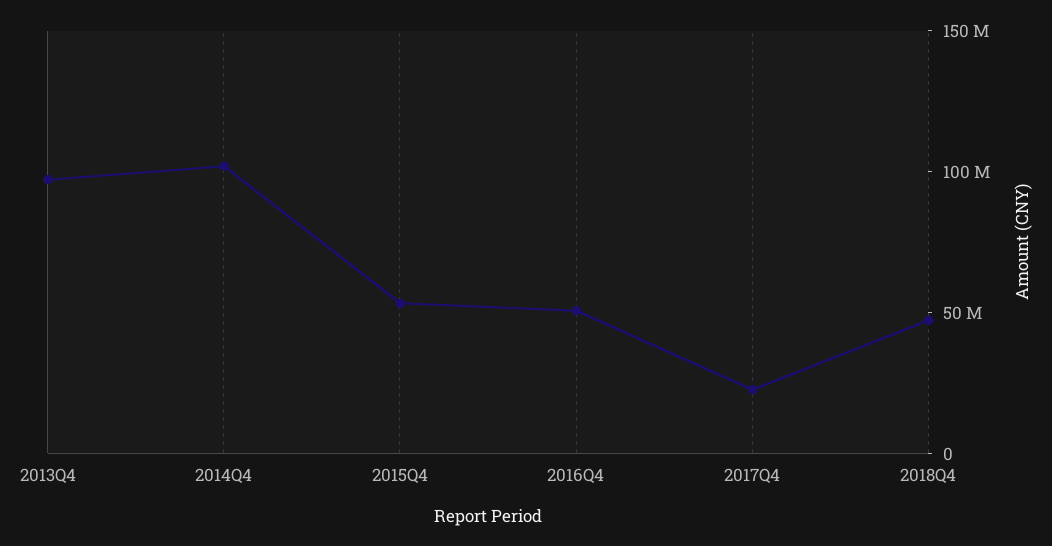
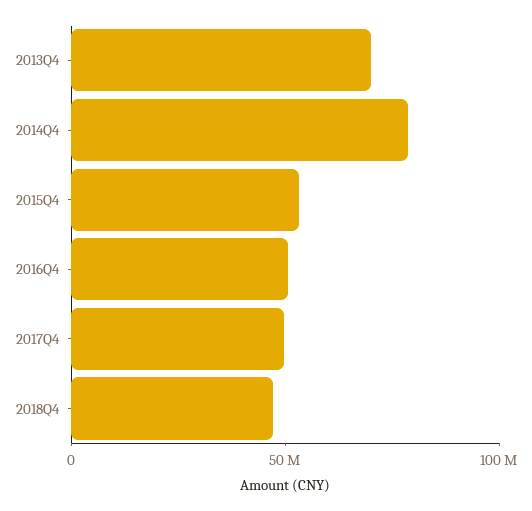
2013Q4: 100000000 -> 70000000
2014Q4: 100000000 -> 80000000
2017Q4: 20000000 -> 50000000

